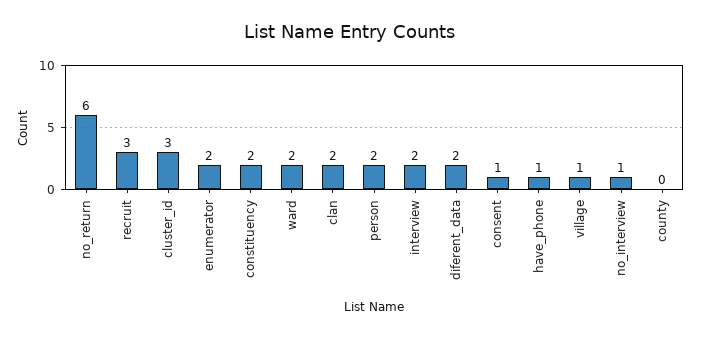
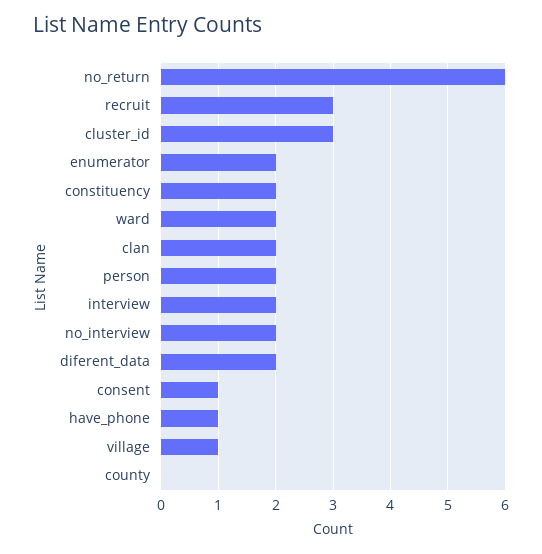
no_interview: 1 -> 2

